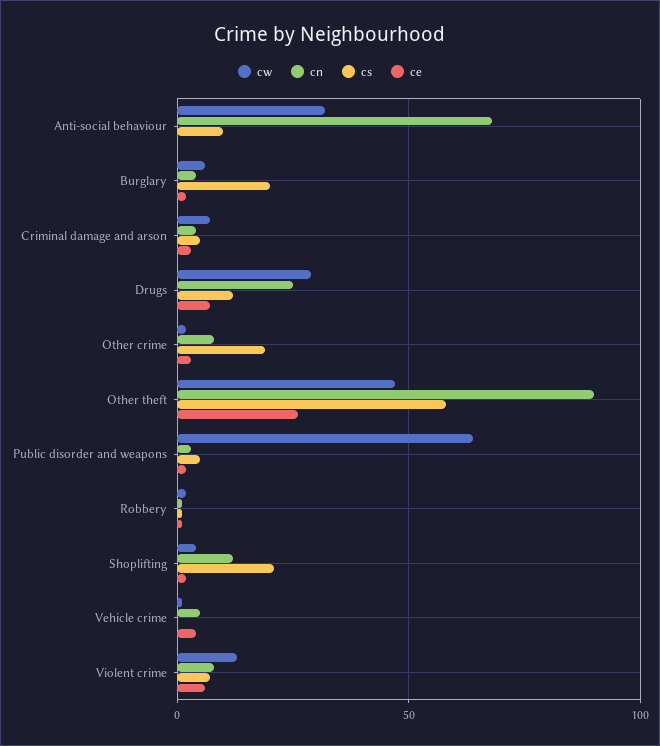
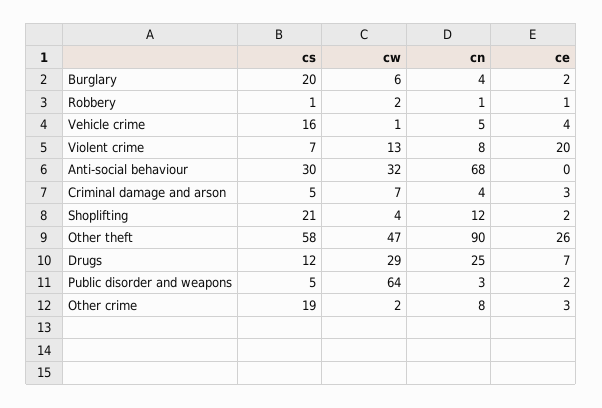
cs, Anti-social behaviour: 10 -> 30
cs, Vehicle crime: 0 -> 16
ce, Violent crime: 5 -> 20

